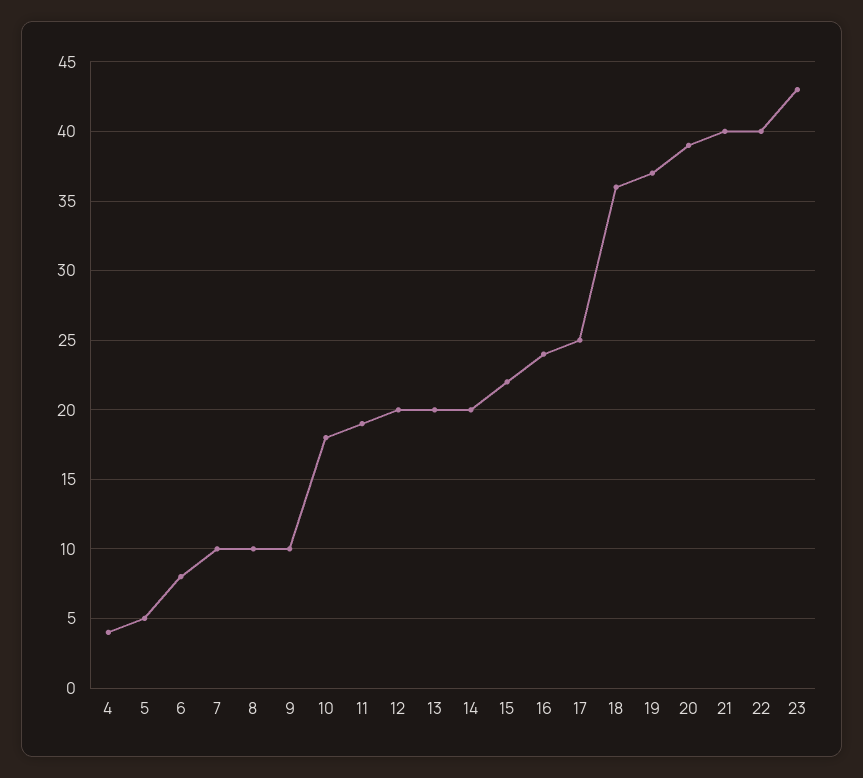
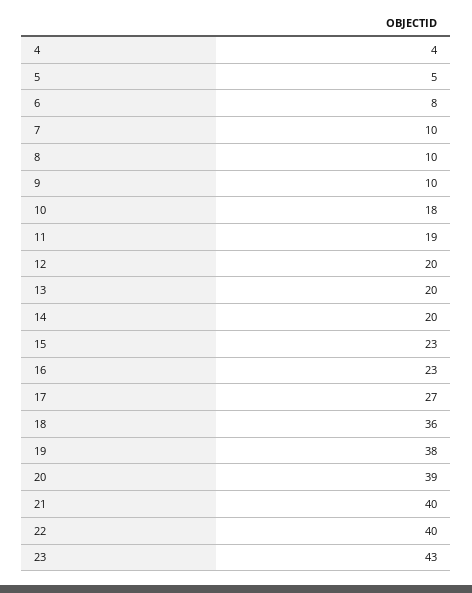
15: 22 -> 23
16: 24 -> 23
17: 25 -> 27
19: 37 -> 38

